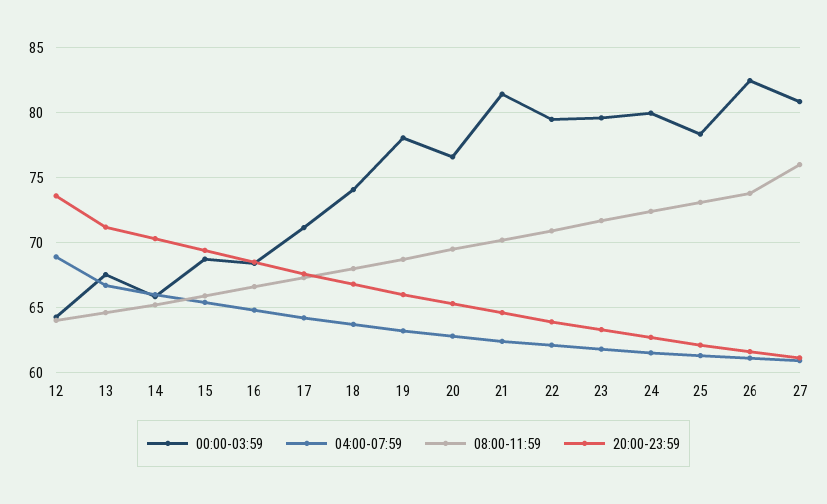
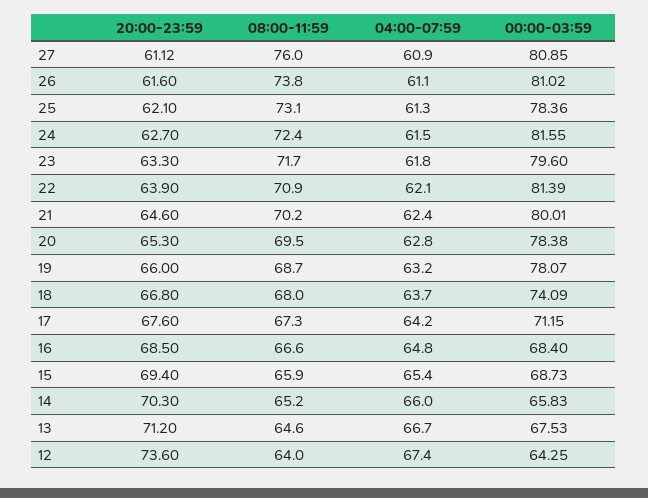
04:00-07:59, 12: 69 -> 67.4
00:00-03:59, 20: 76.5 -> 78.38
00:00-03:59, 21: 81.5 -> 80.01
00:00-03:59, 22: 79.5 -> 81.39
00:00-03:59, 24: 80 -> 81.55
00:00-03:59, 26: 82.5 -> 81.02

